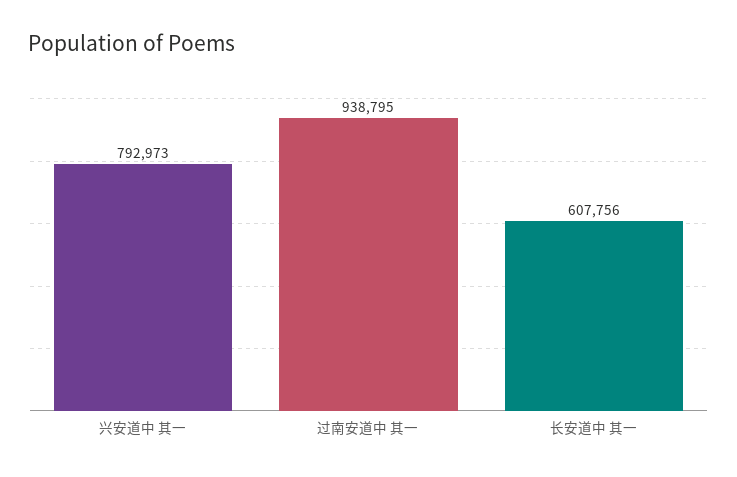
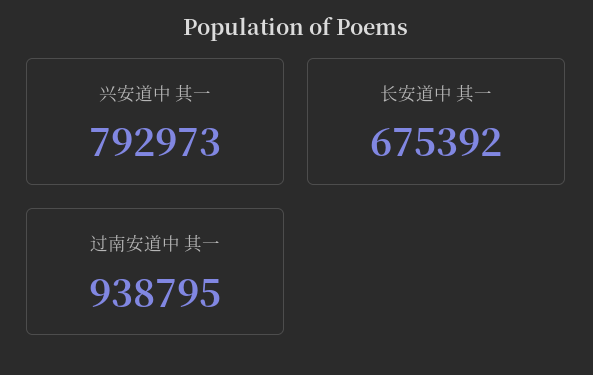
长安道中 其一: 607756 -> 675392

